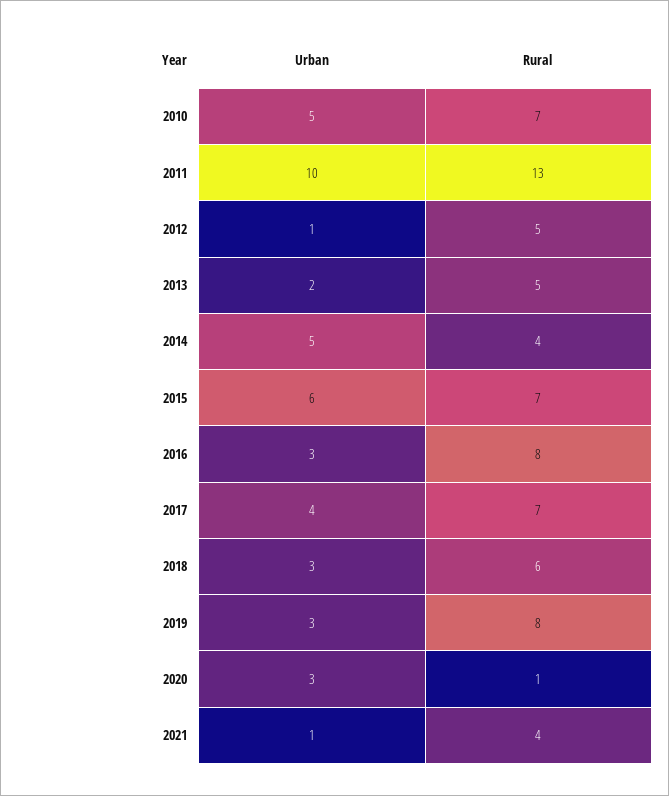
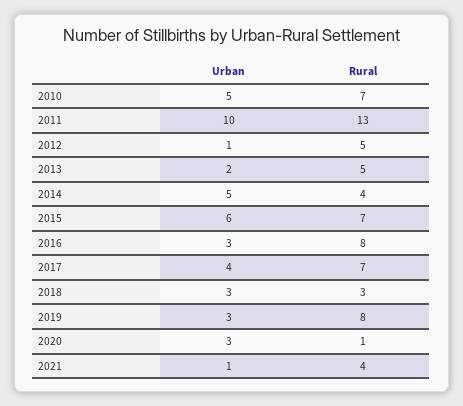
Rural, 2018: 6 -> 3

